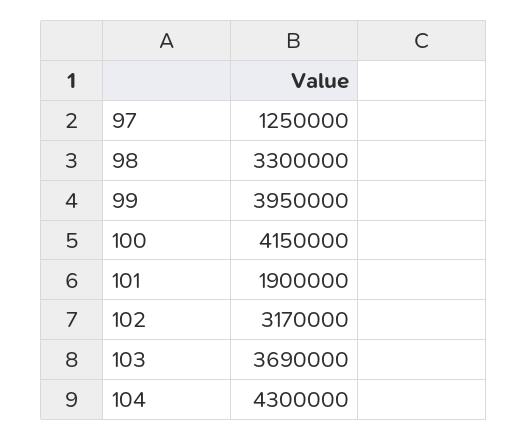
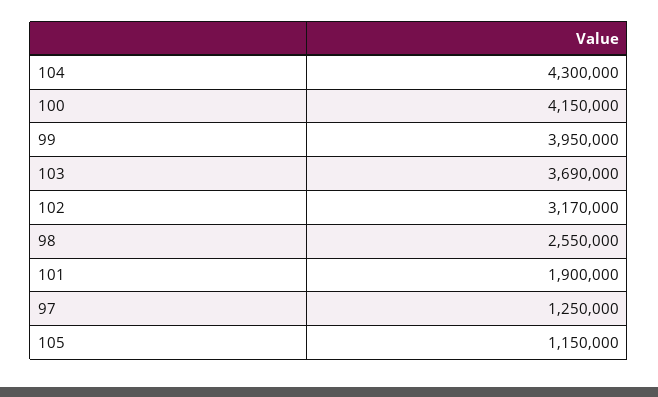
98: 3300000 -> 2550000
105: none -> 1150000

